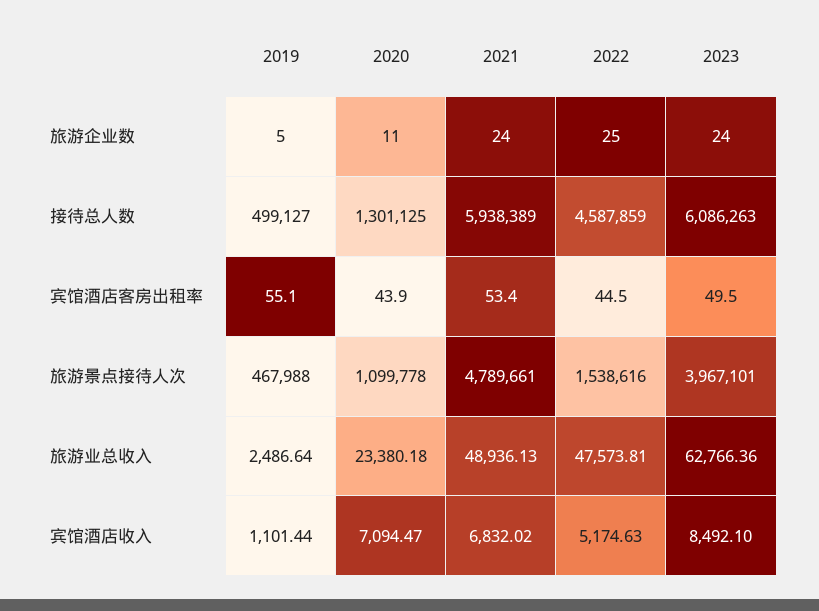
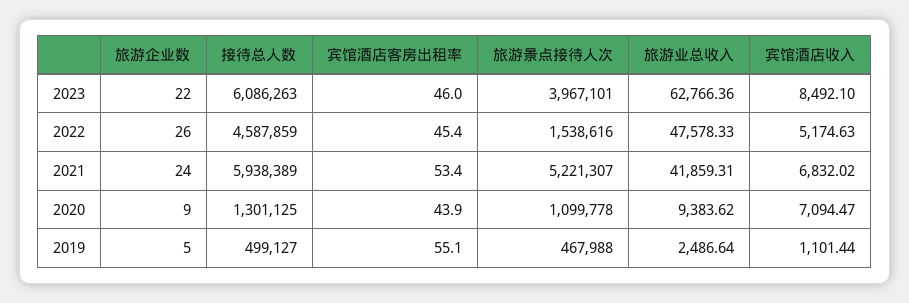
2020, 旅游企业数: 11 -> 9
2022, 旅游企业数: 25 -> 26
2023, 旅游企业数: 24 -> 22
2022, 宾馆酒店客房出租率: 44.5 -> 45.4
2023, 宾馆酒店客房出租率: 49.5 -> 46
2021, 旅游景点接待人次: 4789661 -> 5221307
2020, 旅游业总收入: 23380.18 -> 9383.62
2021, 旅游业总收入: 48936.13 -> 41859.31
2022, 旅游业总收入: 47573.81 -> 47578.33

